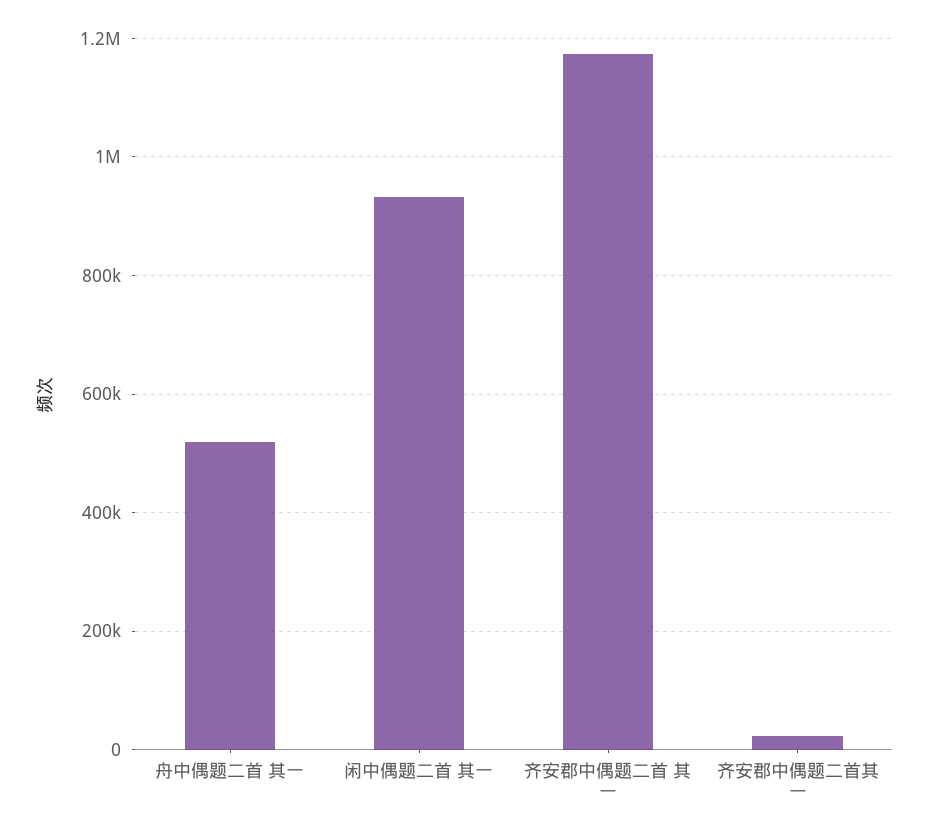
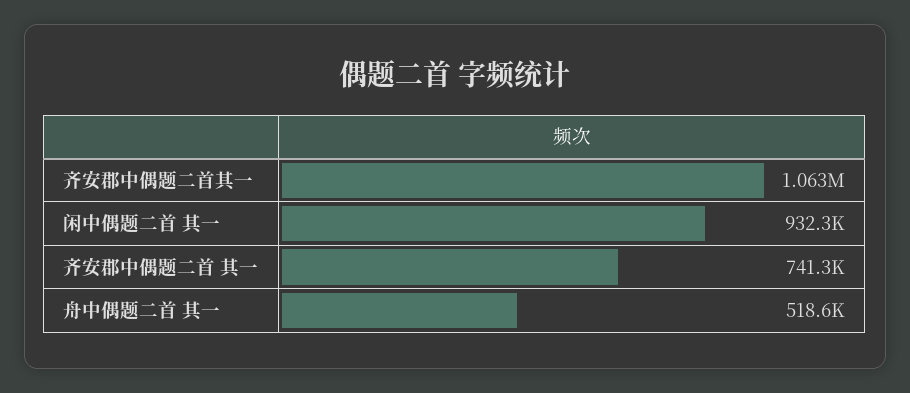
齐安郡中偶题二首 其一: 1180000 -> 741300
齐安郡中偶题二首其一: 20000 -> 1063000

